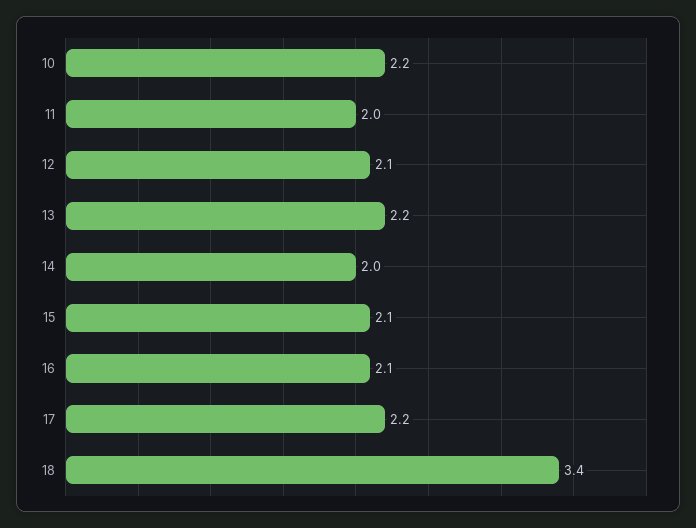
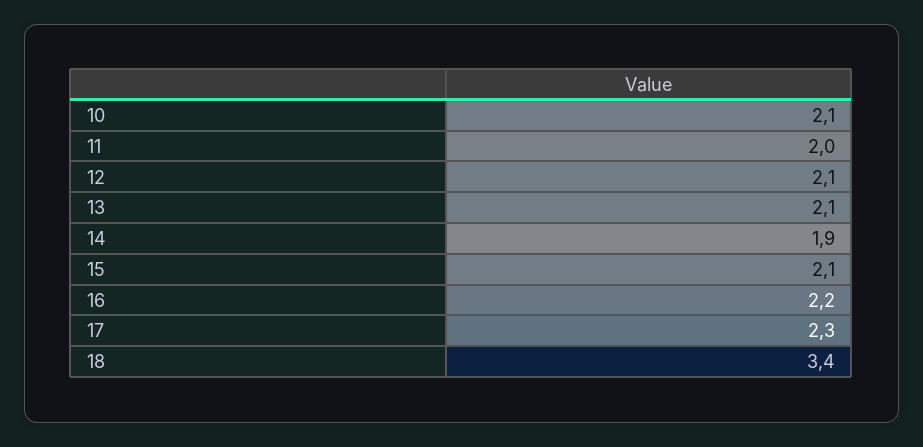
10: 2.2 -> 2.1
13: 2.2 -> 2.1
14: 2 -> 1.9
16: 2.1 -> 2.2
17: 2.2 -> 2.3

